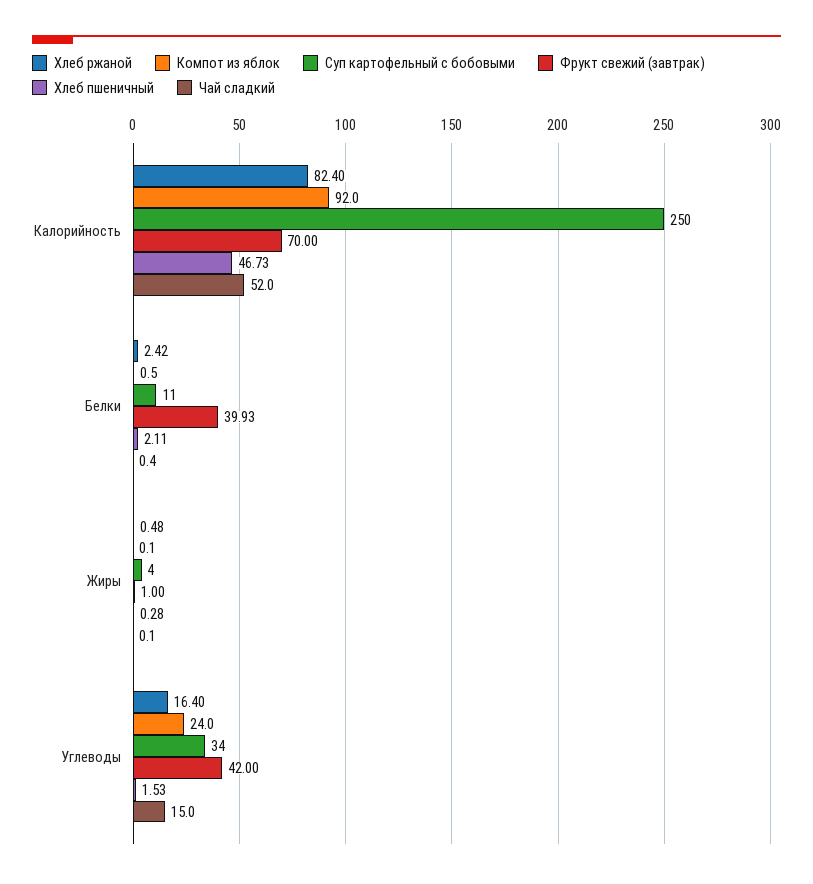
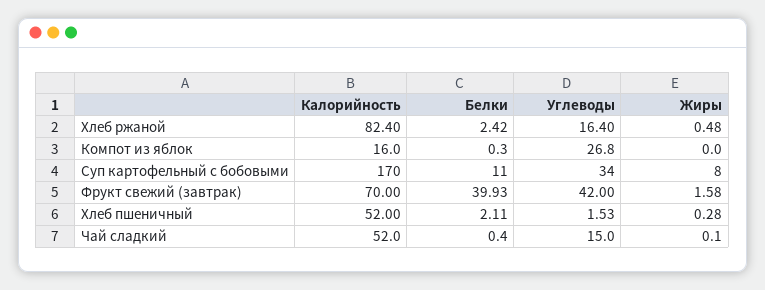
Компот из яблок, Калорийность: 92 -> 16
Суп картофельный с бобовыми, Калорийность: 250 -> 170
Хлеб пшеничный, Калорийность: 46.73 -> 52
Компот из яблок, Белки: 0.5 -> 0.3
Компот из яблок, Жиры: 0.1 -> 0
Суп картофельный с бобовыми, Жиры: 4 -> 8
Фрукт свежий (завтрак), Жиры: 1 -> 1.58
Компот из яблок, Углеводы: 24 -> 26.8

